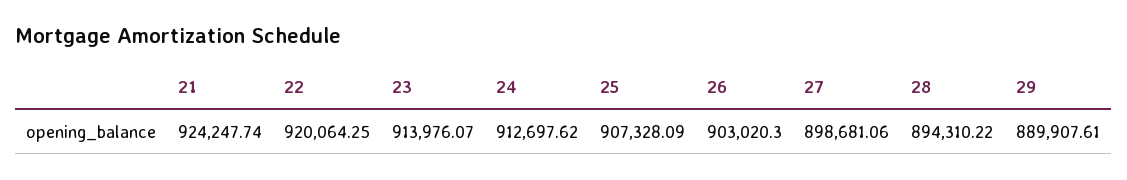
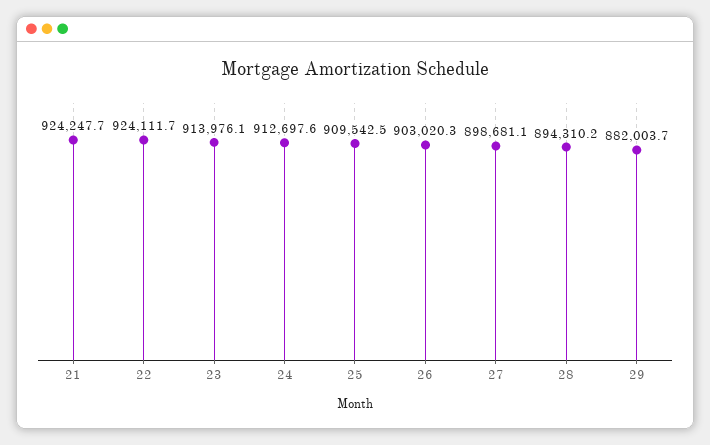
22: 920064.25 -> 924111.7
25: 907328.09 -> 909542.5
29: 889907.61 -> 882003.7

